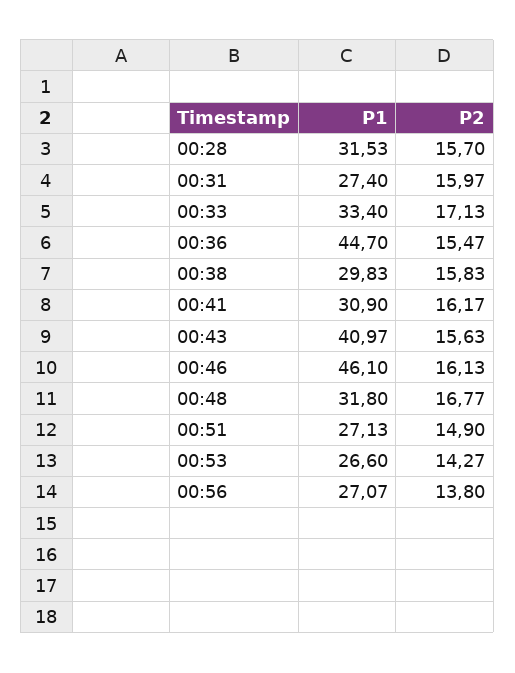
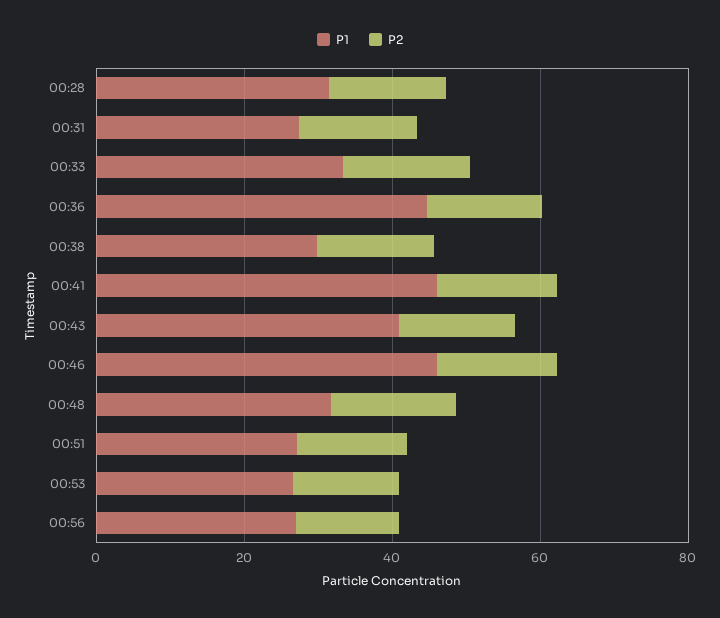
P1, 00:41: 30.9 -> 45

